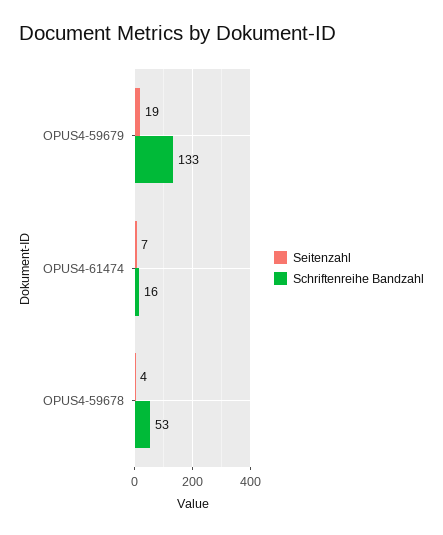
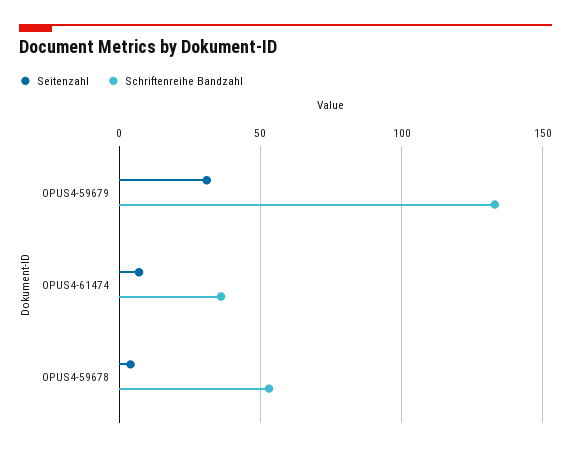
Seitenzahl, OPUS4-59679: 19 -> 30
Schriftenreihe Bandzahl, OPUS4-61474: 16 -> 35

